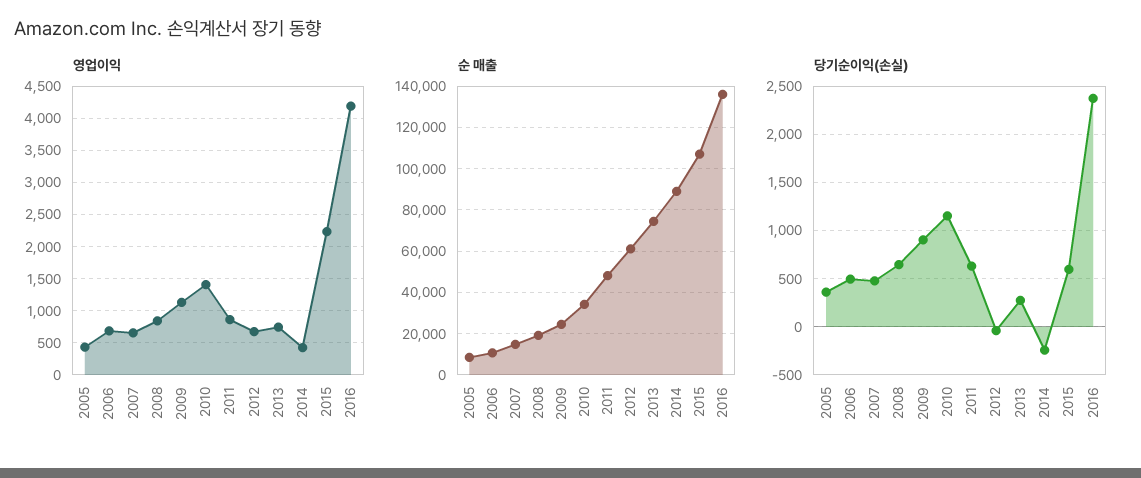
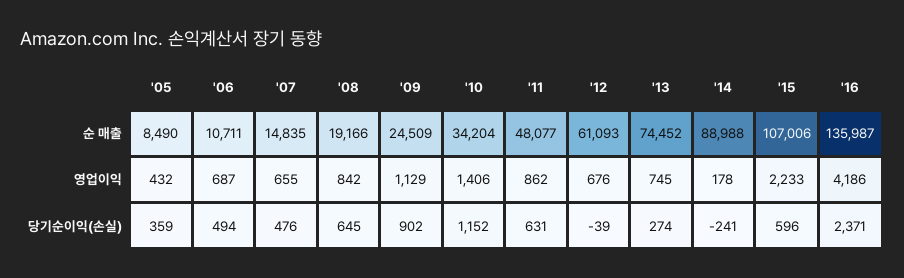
영업이익, 2014: 400 -> 178

